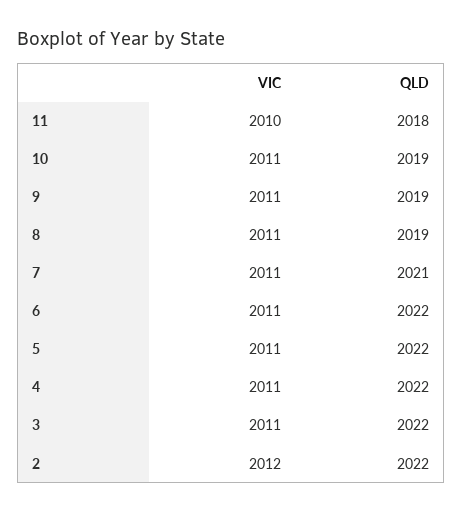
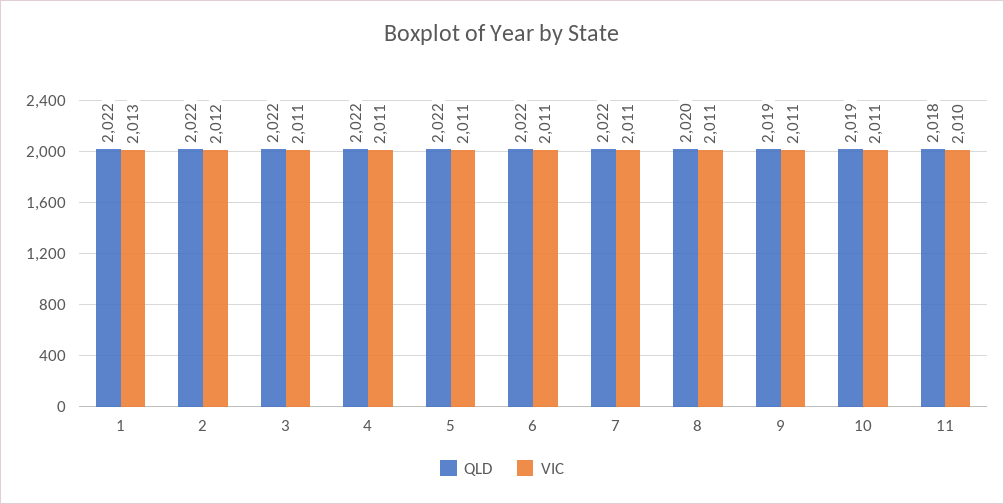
QLD, 8: 2019 -> 2020
QLD, 7: 2021 -> 2022
QLD, 1: none -> 2022
VIC, 1: none -> 2013

